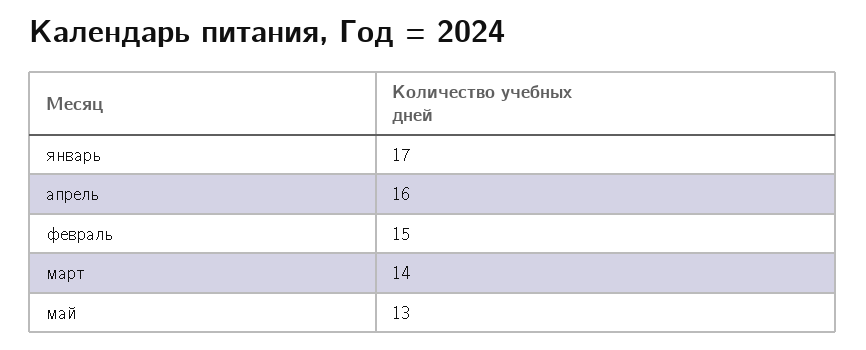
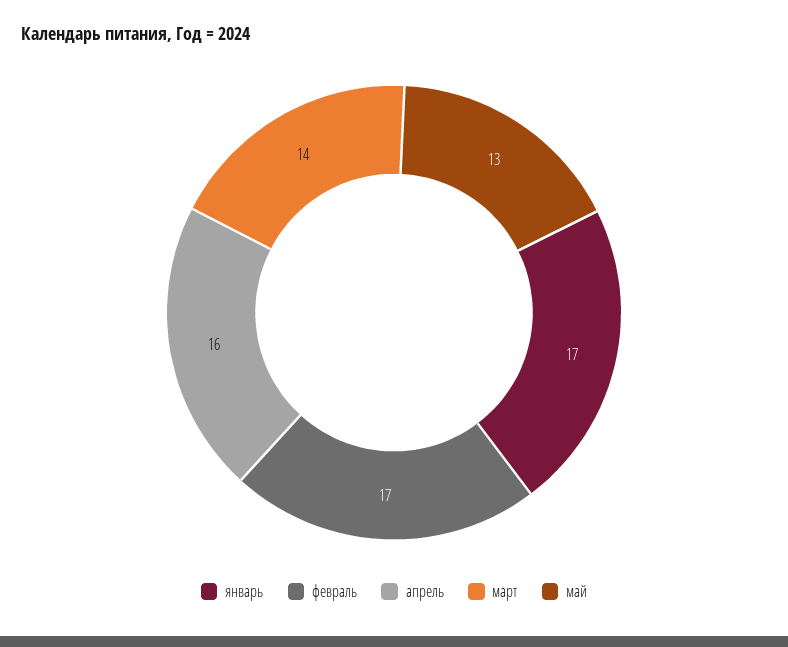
февраль: 15 -> 17

